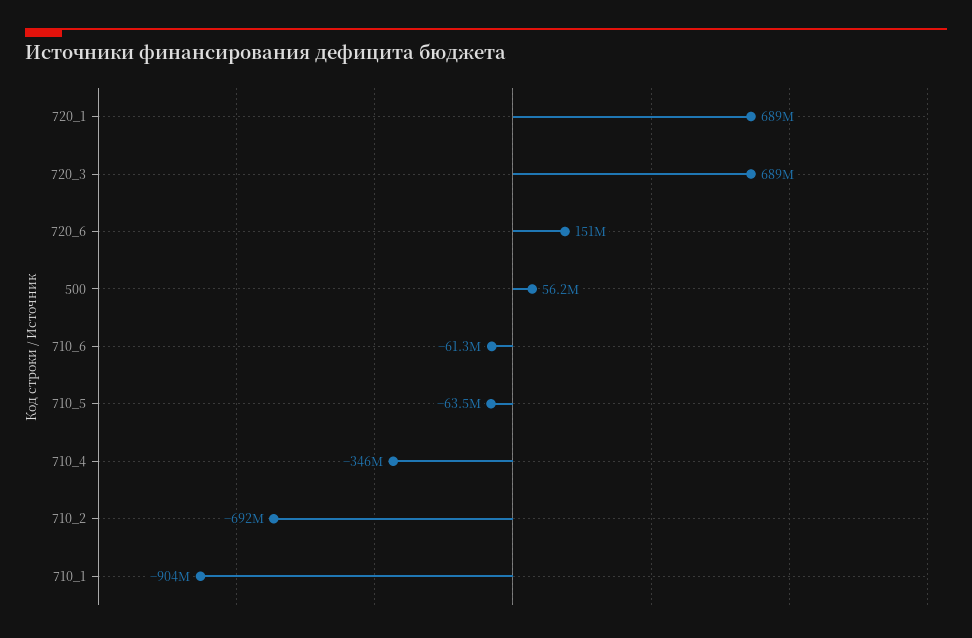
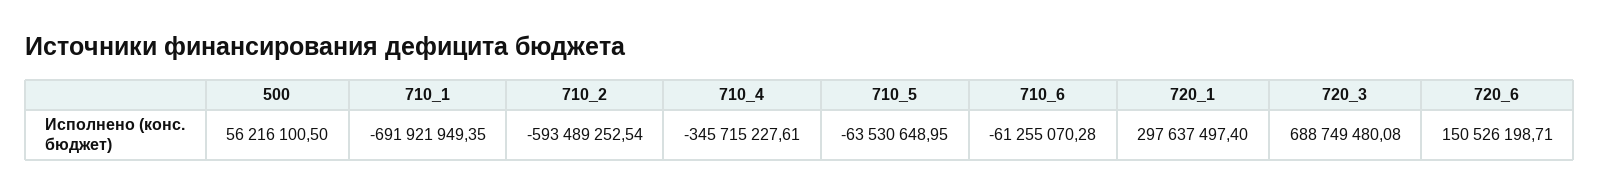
720_1: 689000000 -> 297637497.4
710_2: -692000000 -> -593489252.54
710_1: -904000000 -> -691921949.35

